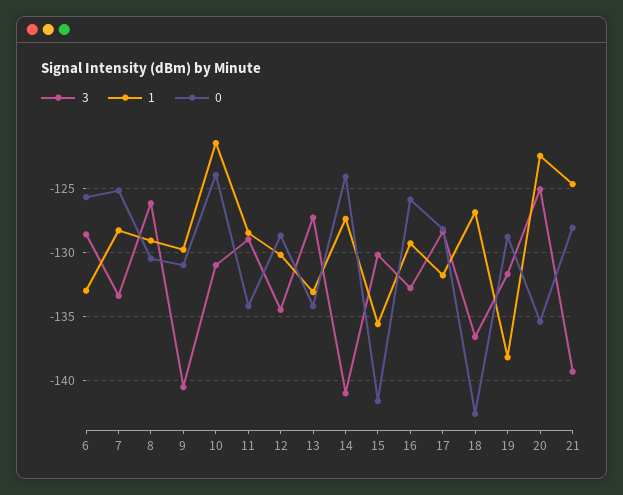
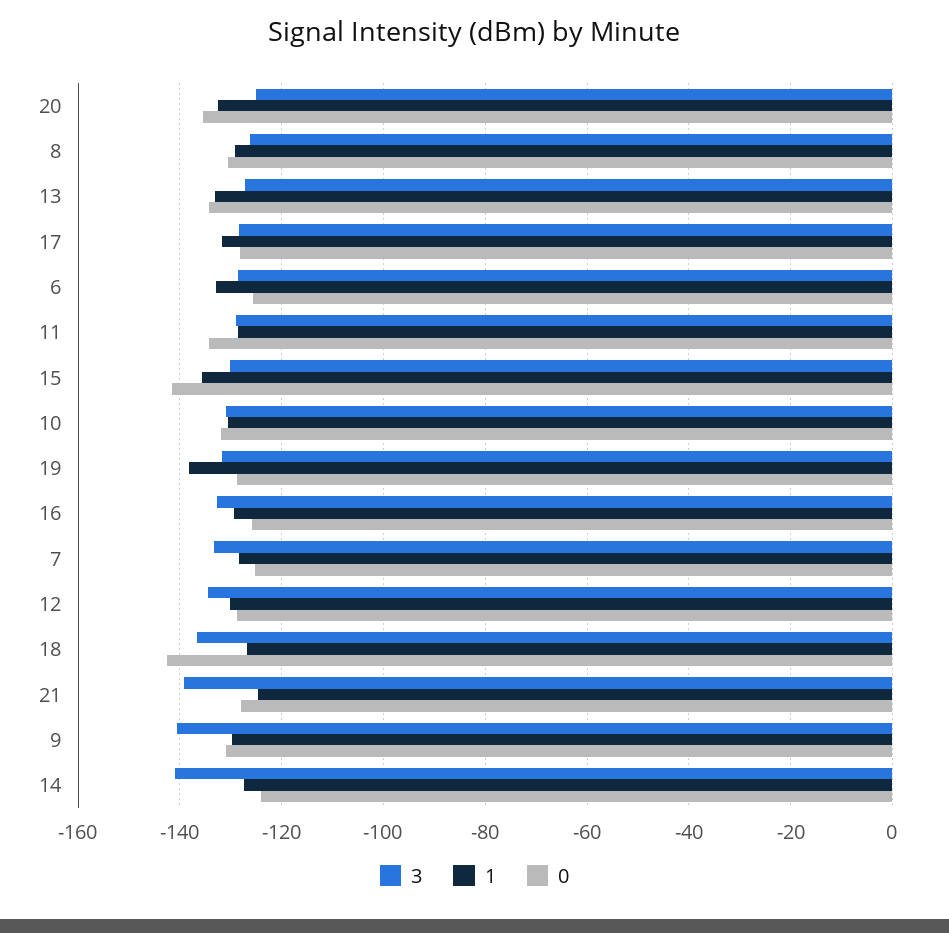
1, 10: -121.5 -> -130
0, 10: -124 -> -132
1, 20: -122.5 -> -132

